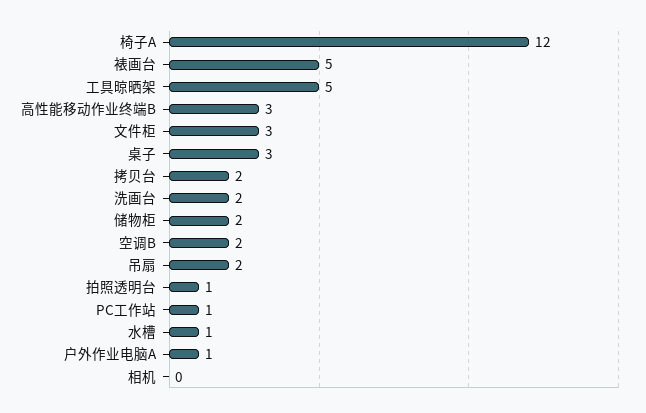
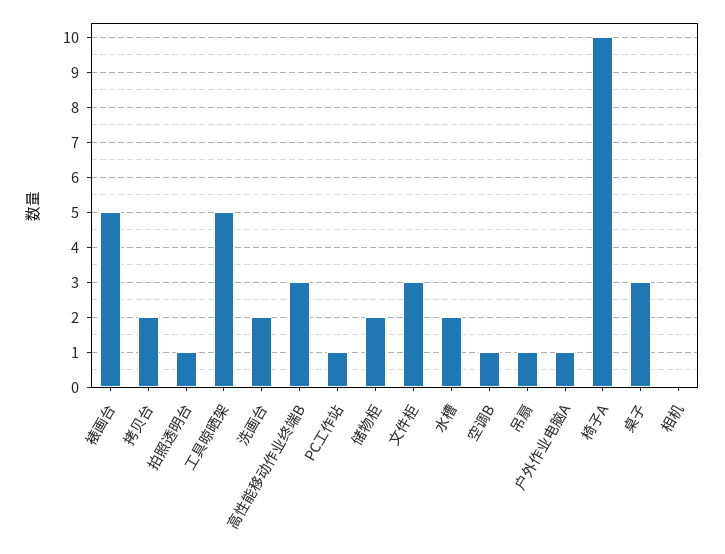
椅子A: 12 -> 10
空调B: 2 -> 1
吊扇: 2 -> 1
水槽: 1 -> 2

